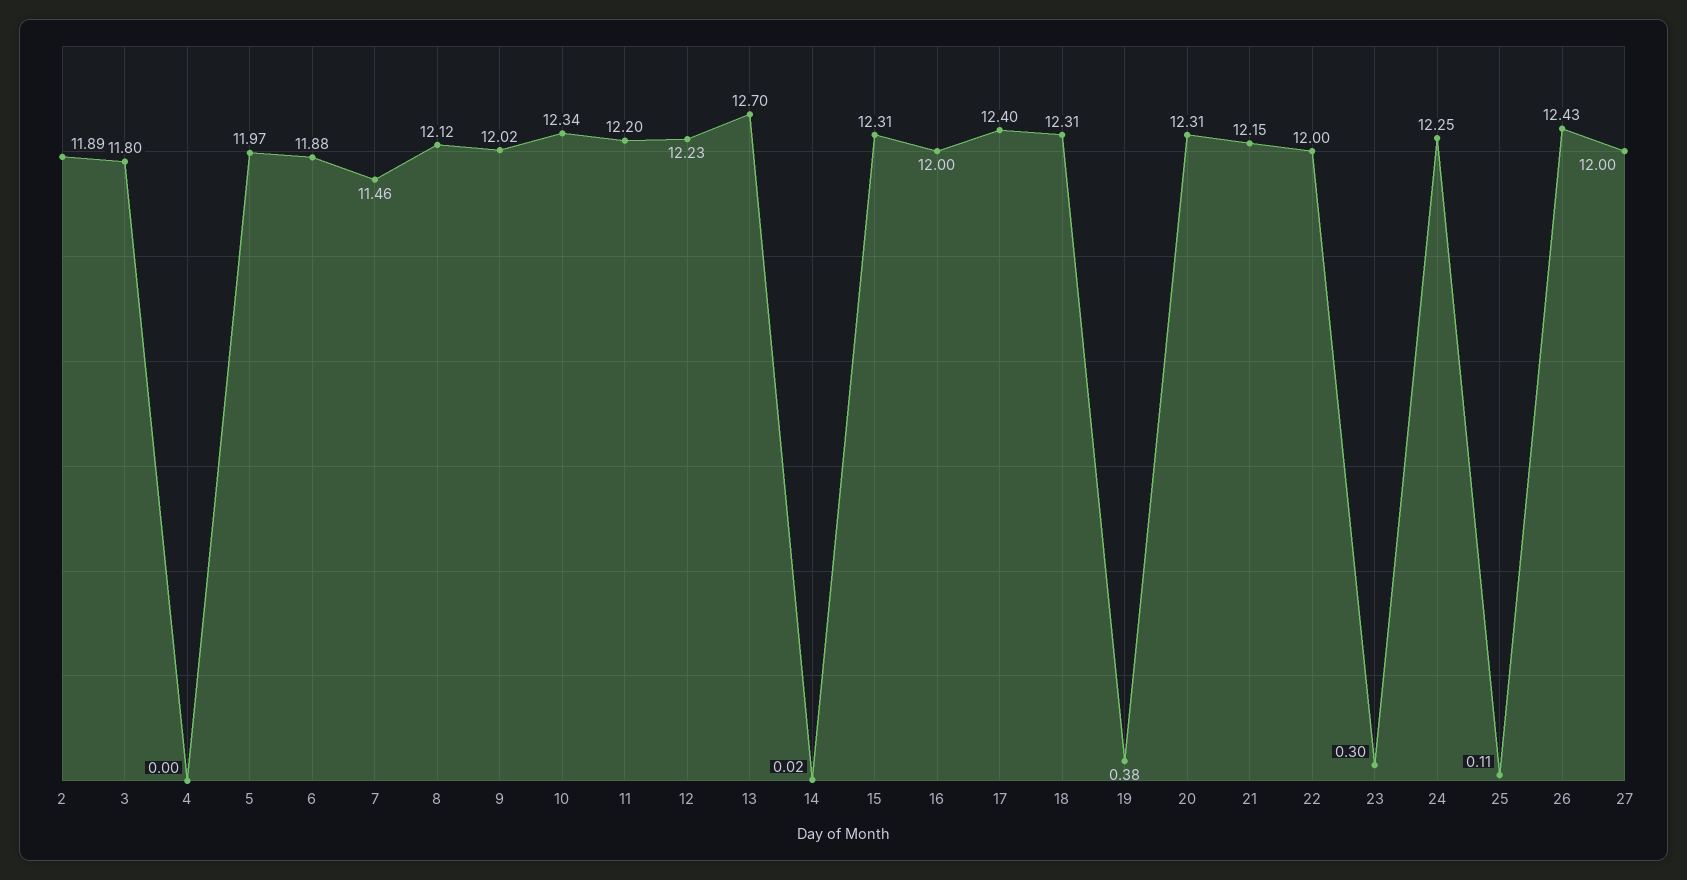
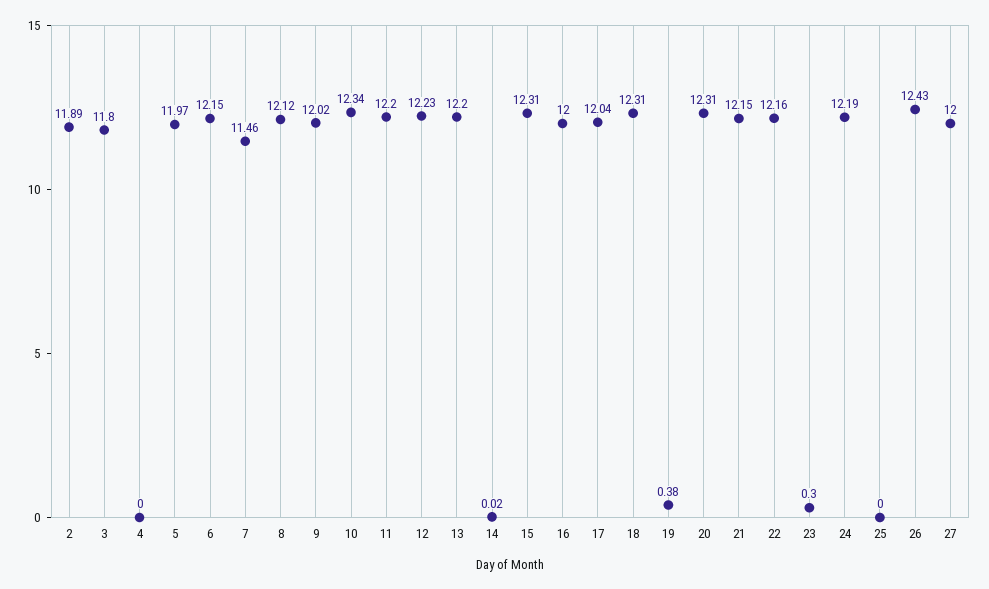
6: 11.88 -> 12.15
13: 12.7 -> 12.2
17: 12.4 -> 12.04
22: 12 -> 12.16
24: 12.25 -> 12.19
25: 0.11 -> 0

